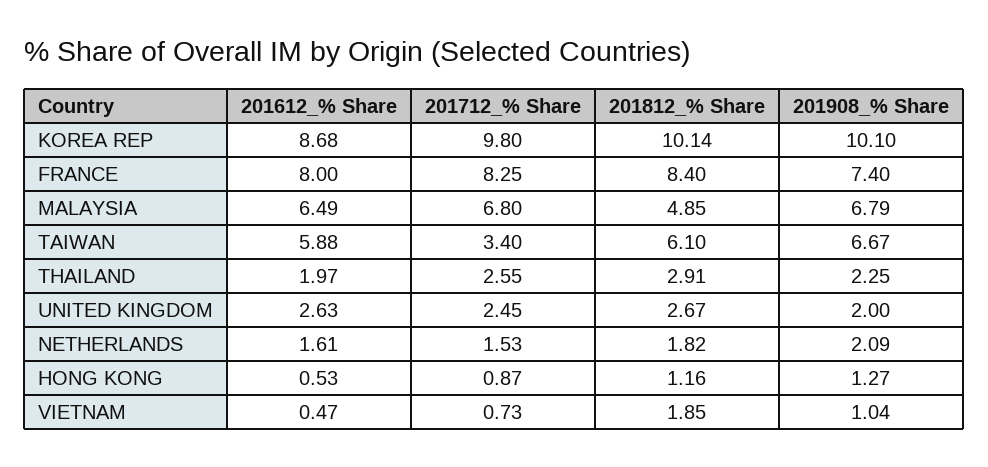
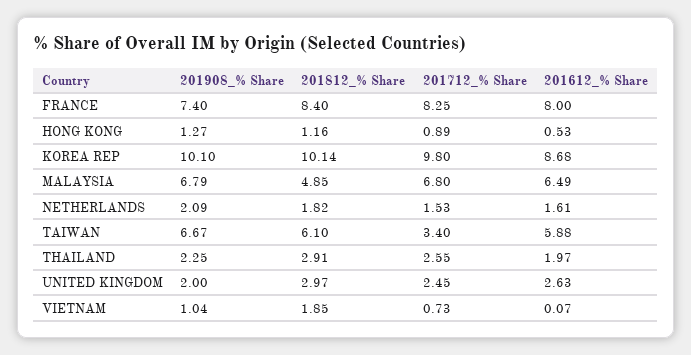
201812_% Share, UNITED KINGDOM: 2.67 -> 2.97
201712_% Share, HONG KONG: 0.87 -> 0.89
201612_% Share, VIETNAM: 0.47 -> 0.07

